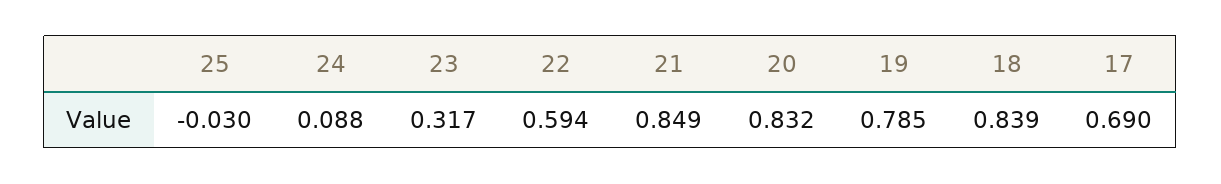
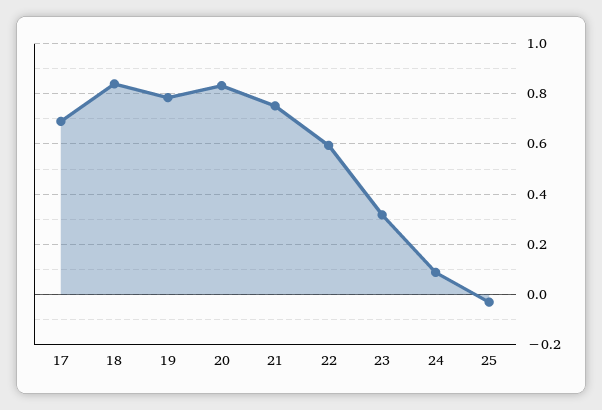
21: 0.849 -> 0.75

